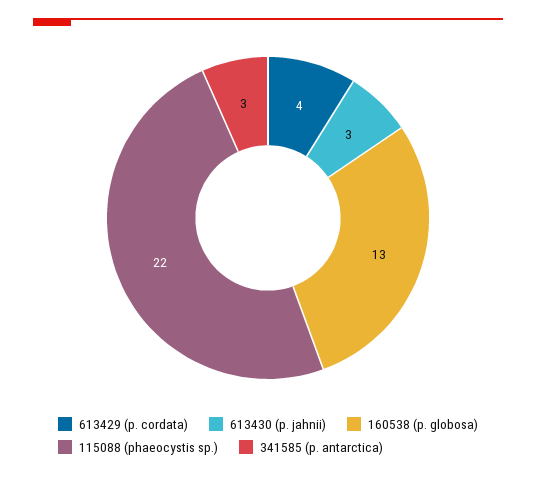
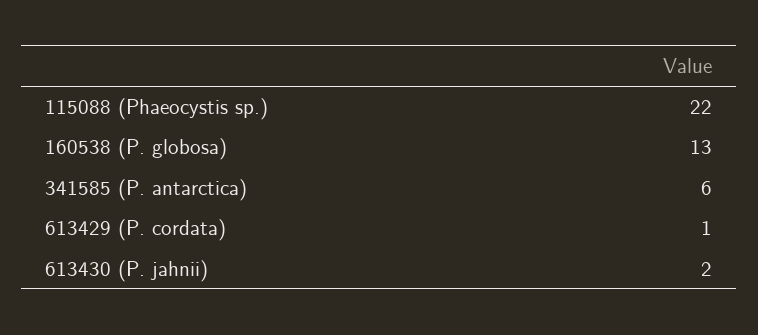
613429 (p. cordata): 4 -> 1
613430 (p. jahnii): 3 -> 2
341585 (p. antarctica): 3 -> 6

